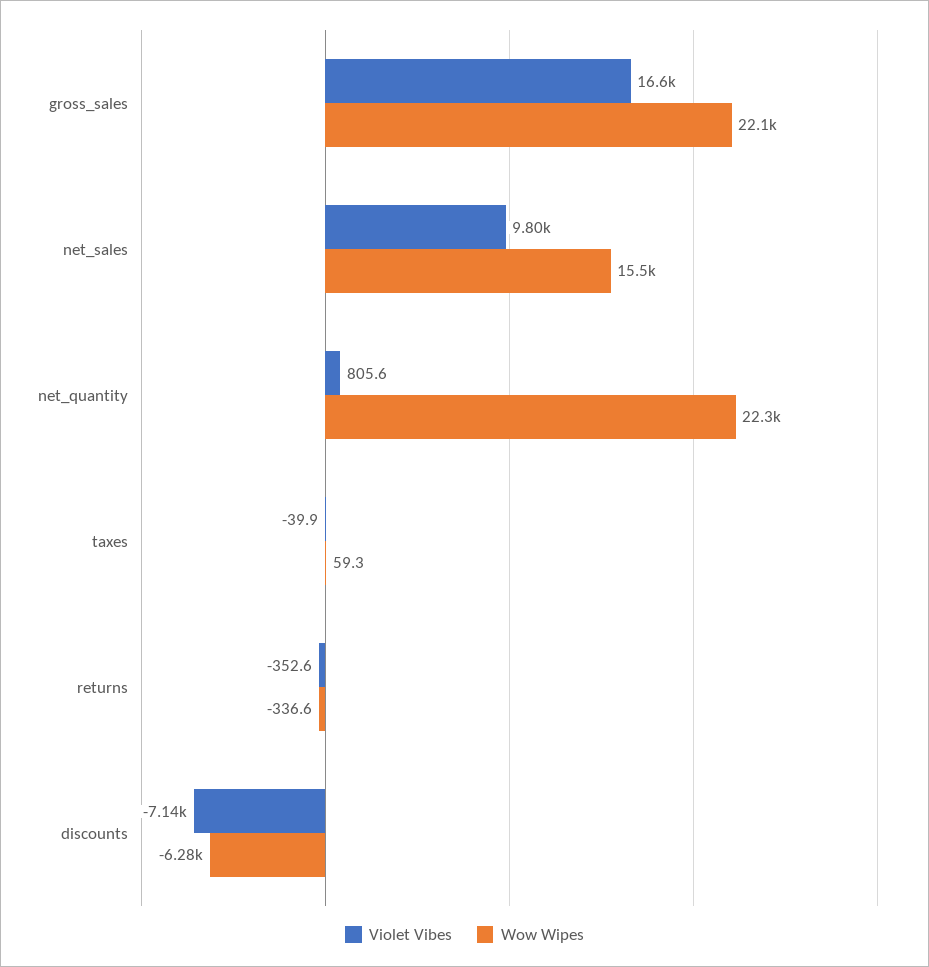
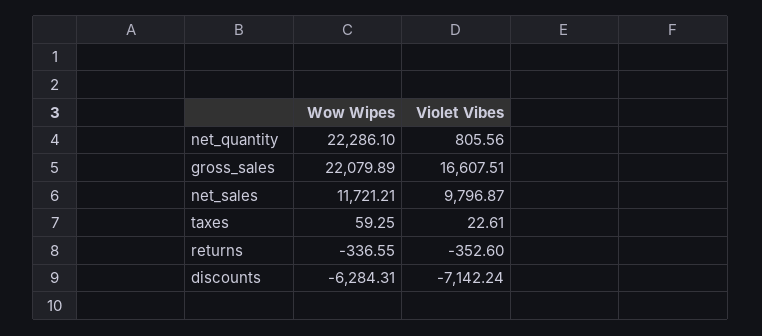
Wow Wipes, net_sales: 15500 -> 11721.21
Violet Vibes, taxes: -39.9 -> 22.61

